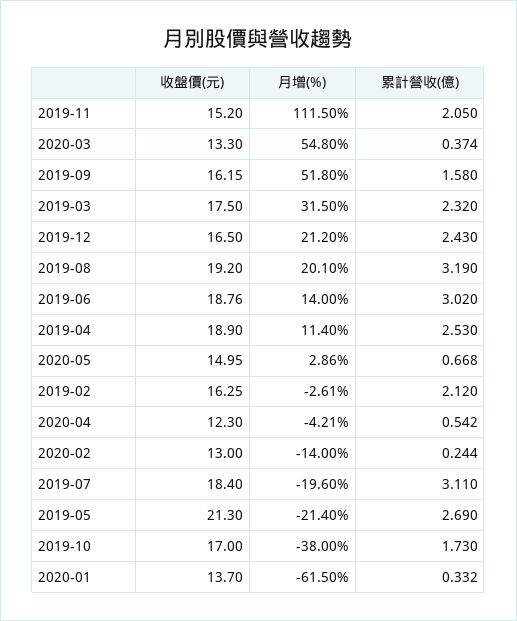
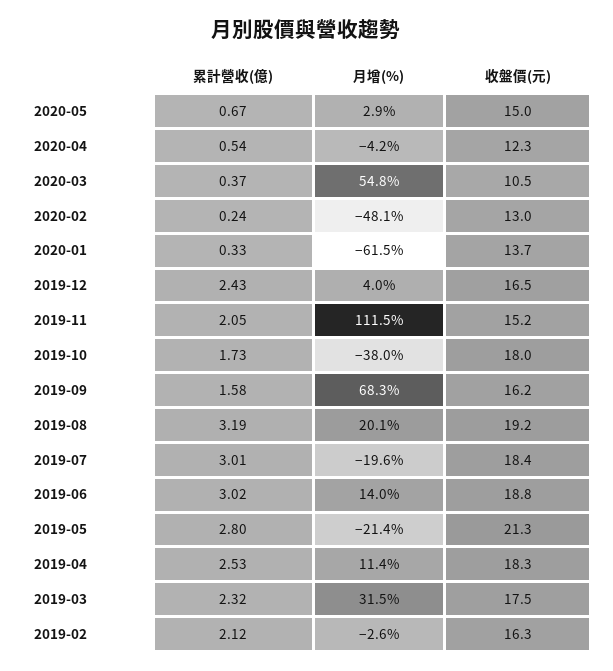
收盤價(元), 2020-03: 13.3 -> 10.5
月增(%), 2019-09: 51.8 -> 68.3
月增(%), 2019-12: 21.2 -> 4
收盤價(元), 2019-04: 18.9 -> 18.3
月增(%), 2020-02: -14 -> -48.1
累計營收(億), 2019-07: 3.11 -> 3.01
累計營收(億), 2019-05: 2.69 -> 2.8
收盤價(元), 2019-10: 17 -> 18

